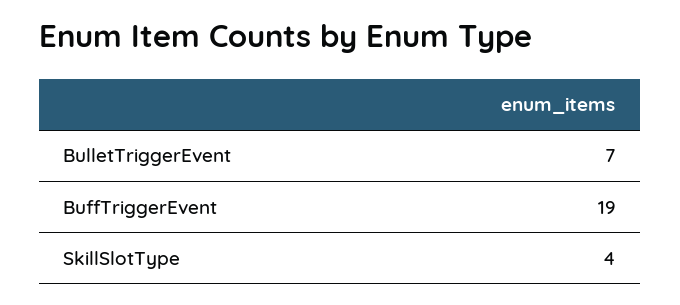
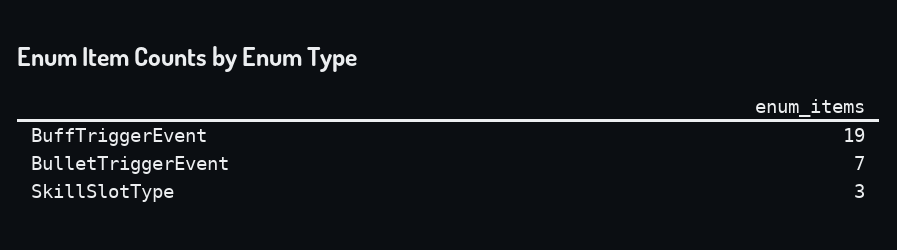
SkillSlotType: 4 -> 3

